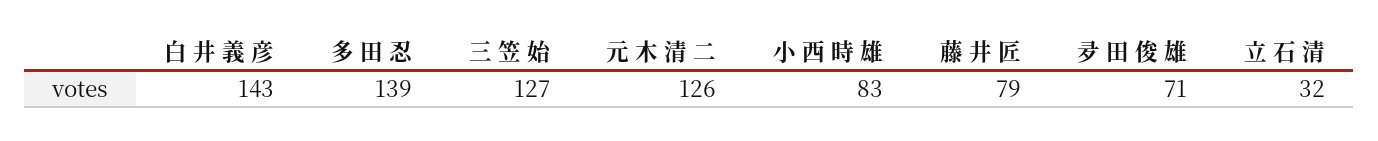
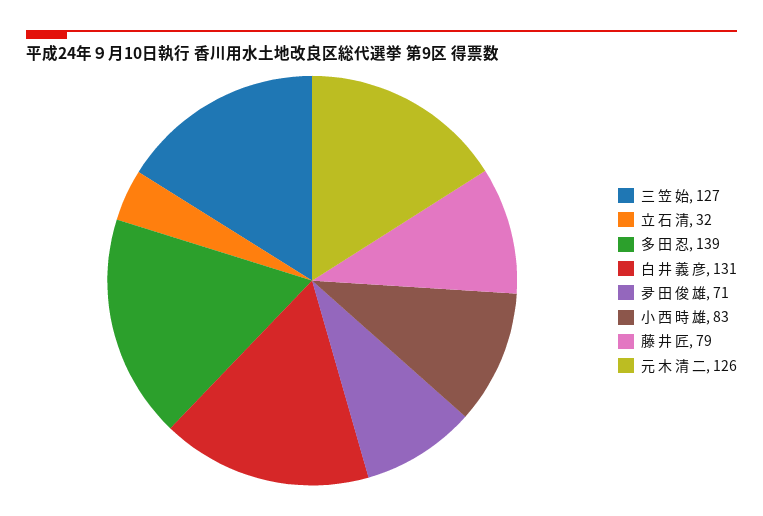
白 井 義 彦: 143 -> 131

